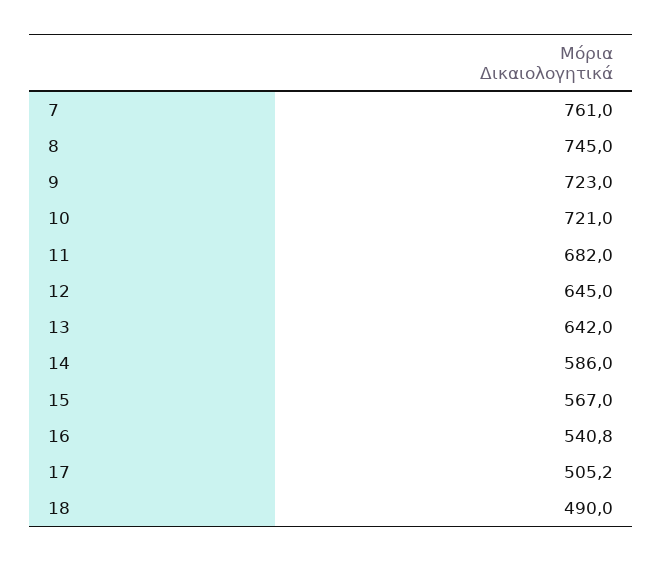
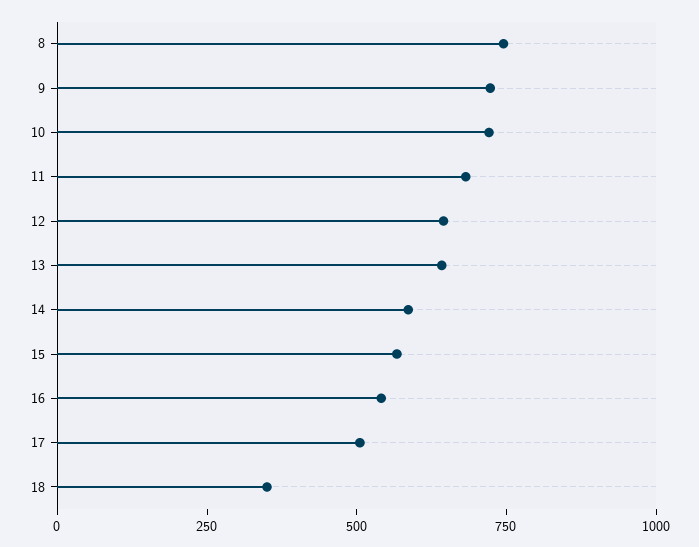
7: 761 -> none
18: 490 -> 350

